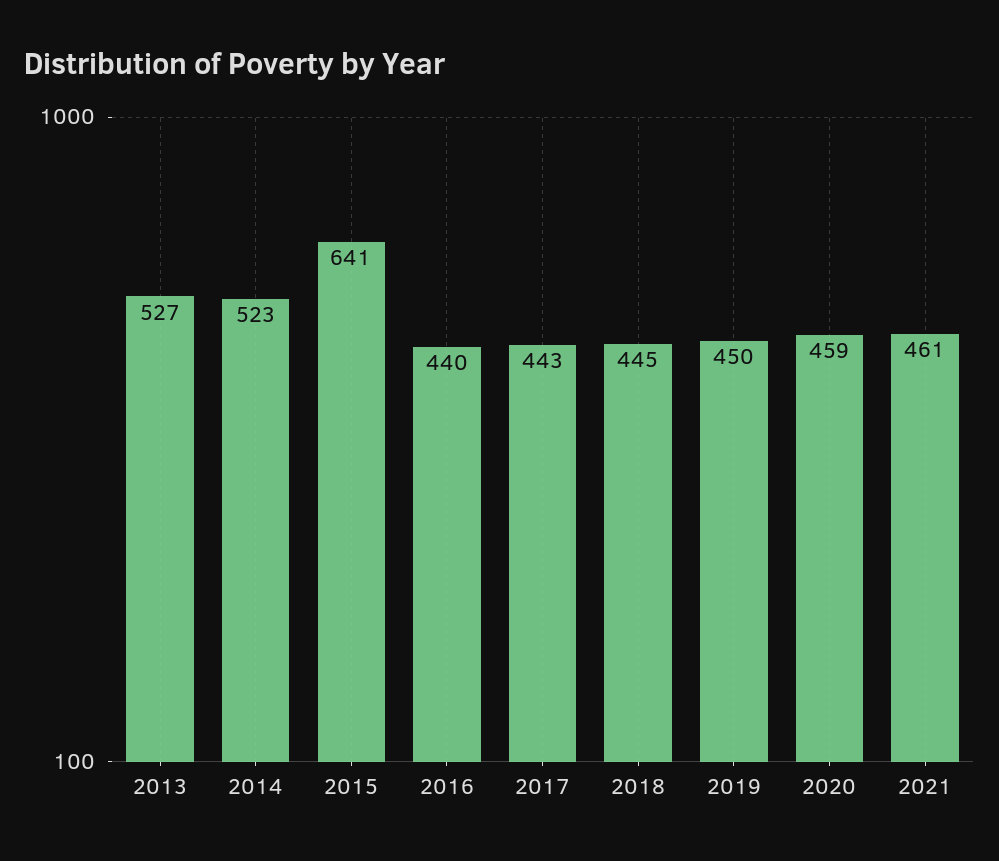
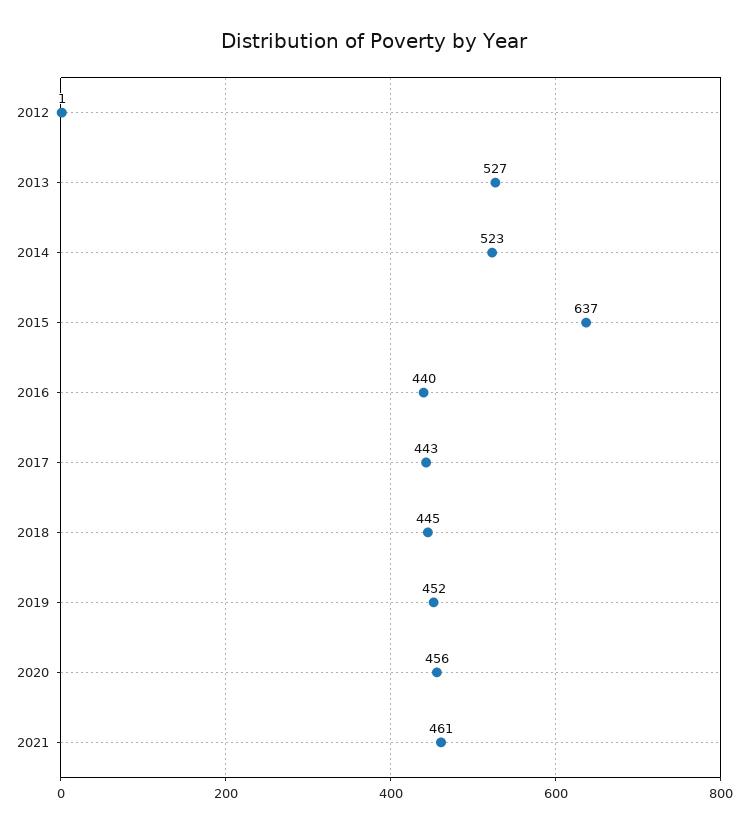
2015: 641 -> 637
2019: 450 -> 452
2020: 459 -> 456
2012: none -> 1

